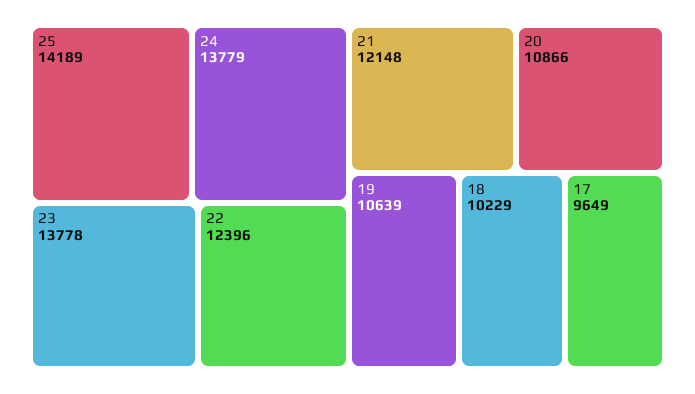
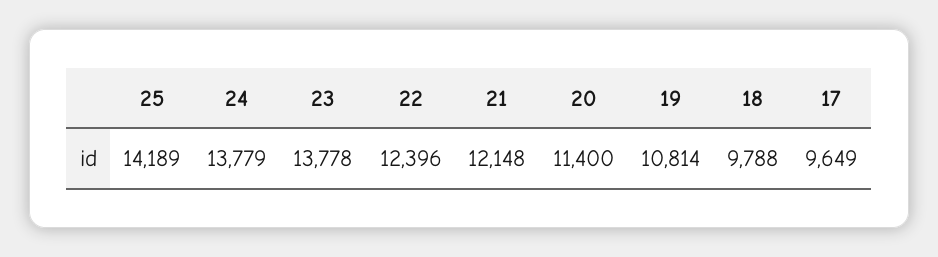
20: 10866 -> 11400
19: 10639 -> 10814
18: 10229 -> 9788

